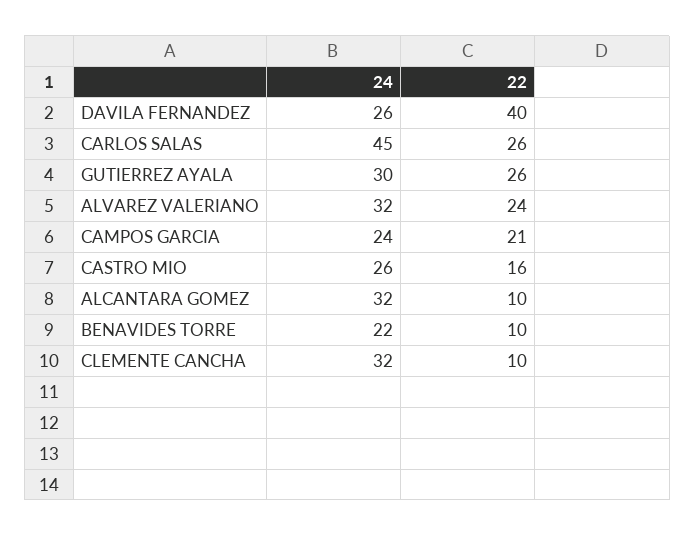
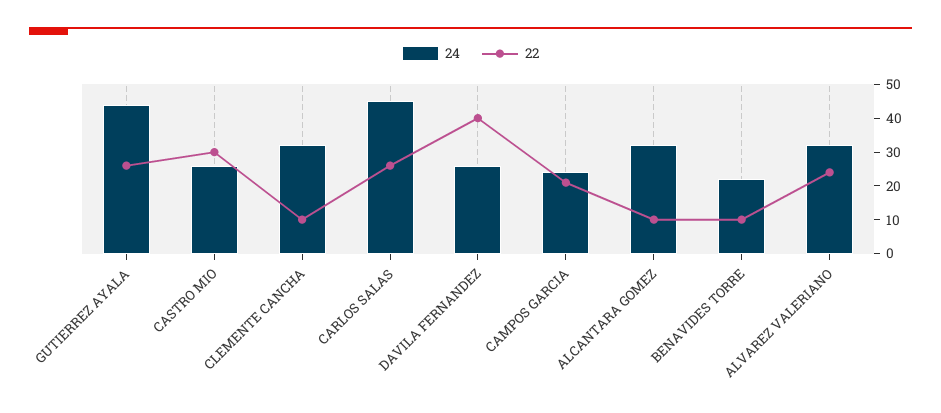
24, GUTIERREZ AYALA: 30 -> 45
22, CASTRO MIO: 16 -> 30

